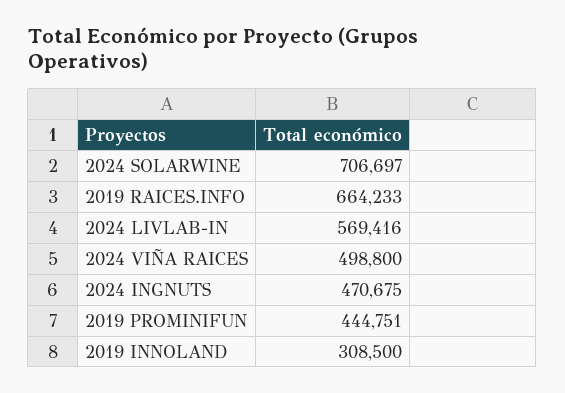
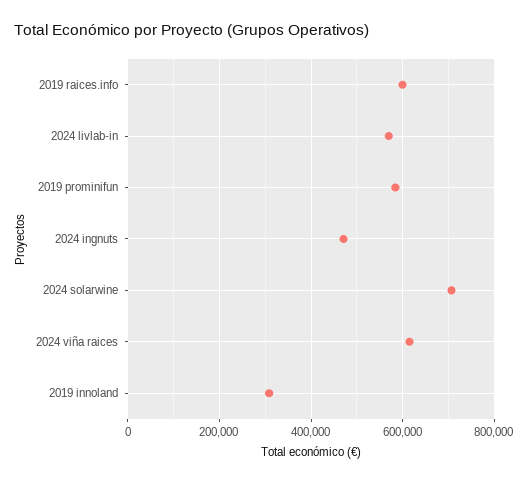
2019 RAICES.INFO: 664233 -> 600000
2024 VIÑA RAICES: 498800 -> 620000
2019 PROMINIFUN: 444751 -> 580000

